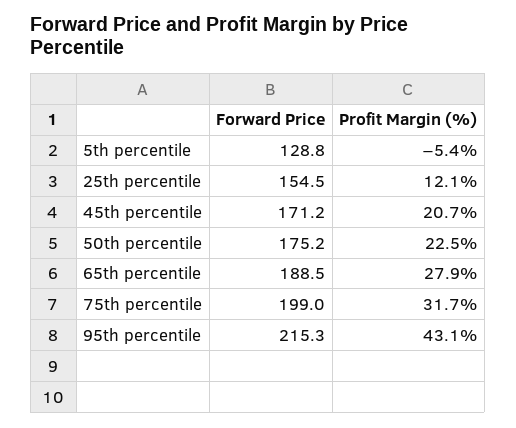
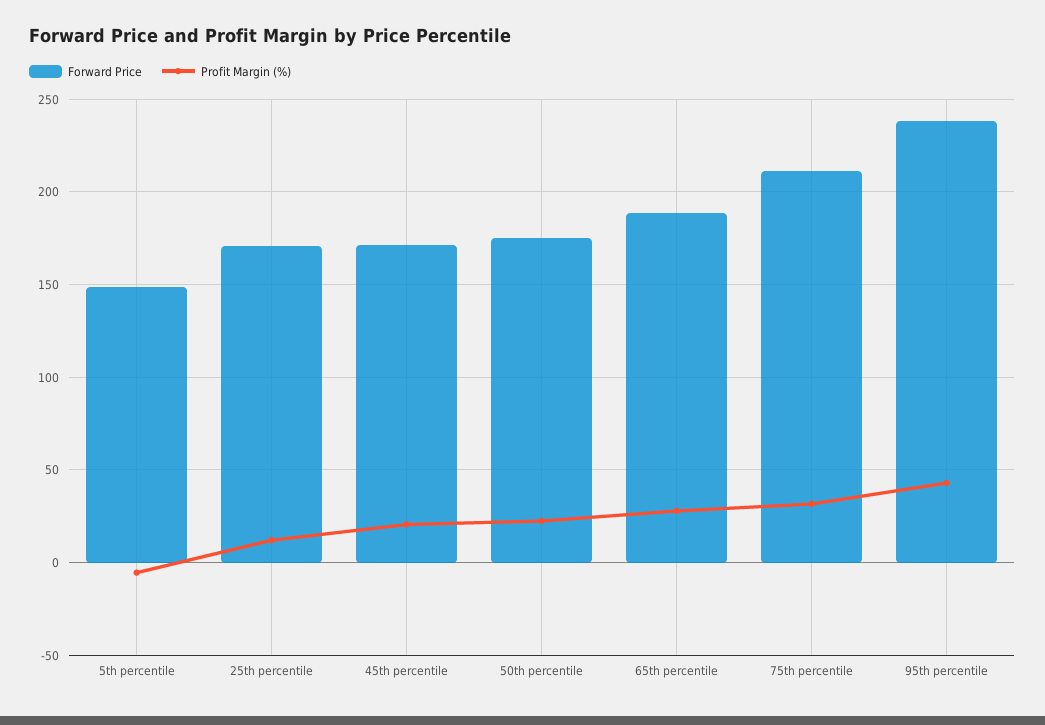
Forward Price, 5th percentile: 128.8 -> 150
Forward Price, 25th percentile: 154.5 -> 170
Forward Price, 75th percentile: 199 -> 210
Forward Price, 95th percentile: 215.3 -> 240

